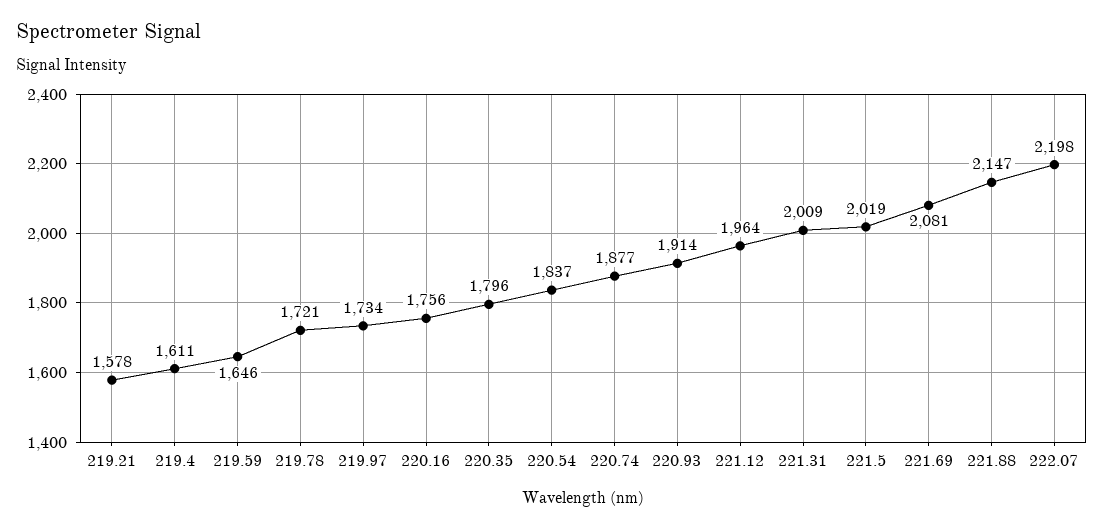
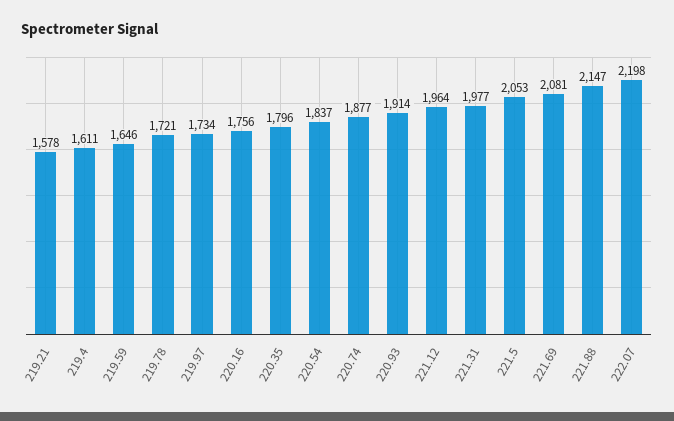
221.31: 2009 -> 1977
221.5: 2019 -> 2053

